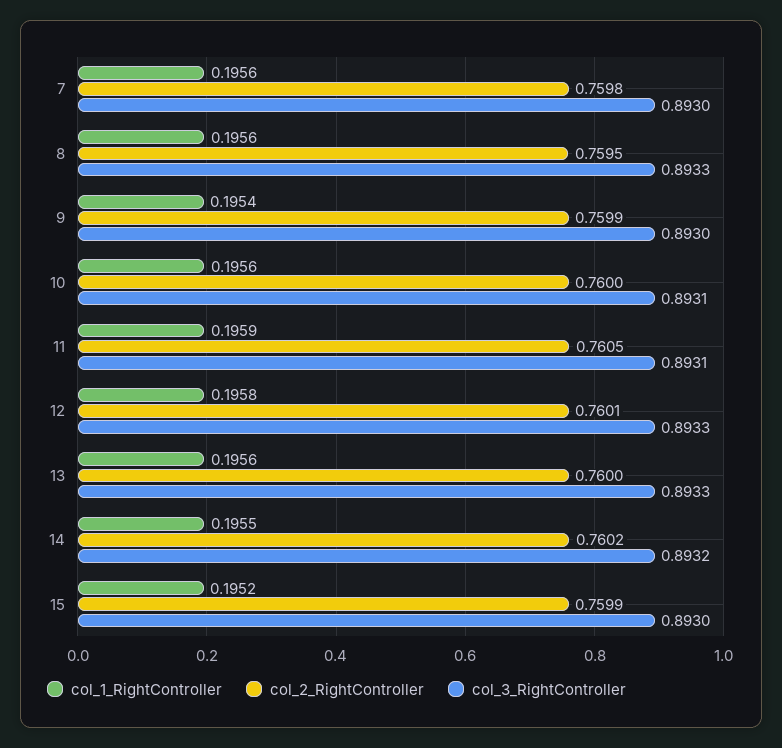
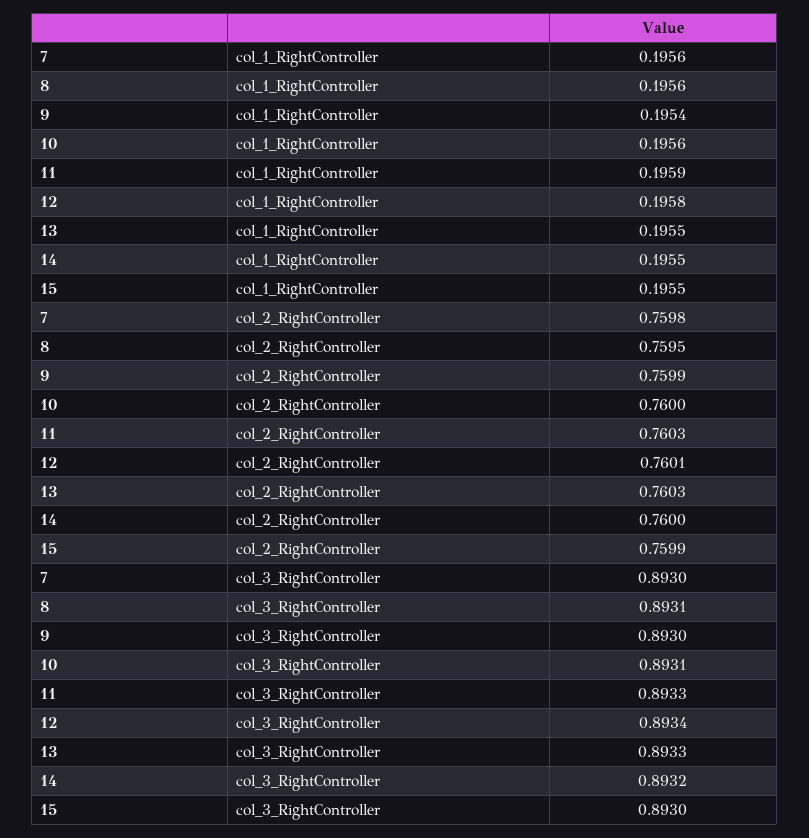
col_3_RightController, 8: 0.8933 -> 0.8931
col_2_RightController, 11: 0.7605 -> 0.7603
col_3_RightController, 11: 0.8931 -> 0.8933
col_3_RightController, 12: 0.8933 -> 0.8934
col_1_RightController, 13: 0.1956 -> 0.1955
col_2_RightController, 13: 0.76 -> 0.7603
col_2_RightController, 14: 0.7602 -> 0.76
col_1_RightController, 15: 0.1952 -> 0.1955

